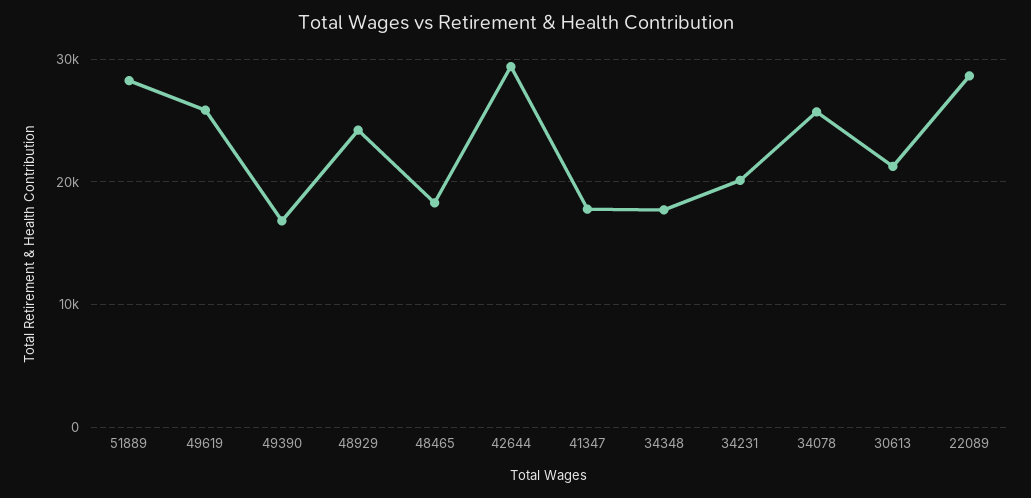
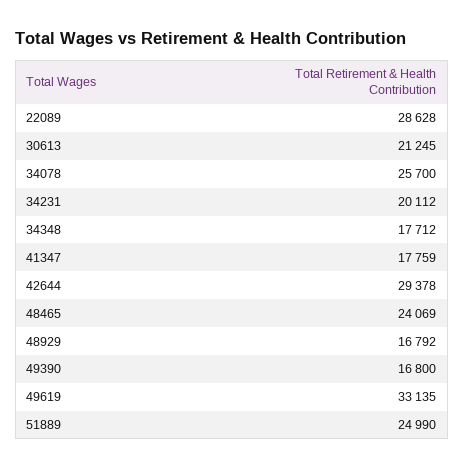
51889: 28000 -> 24990
49619: 26000 -> 33135
48929: 24000 -> 16792
48465: 18000 -> 24069

